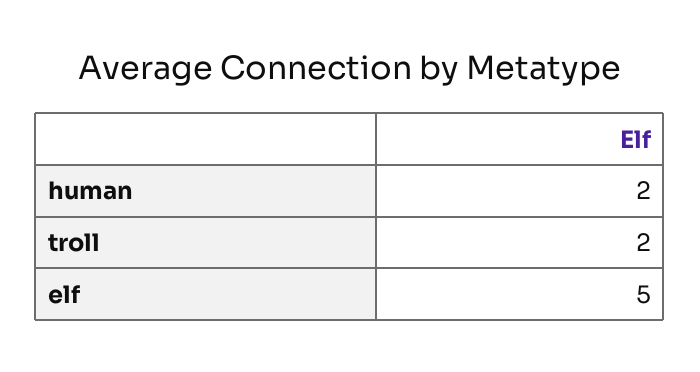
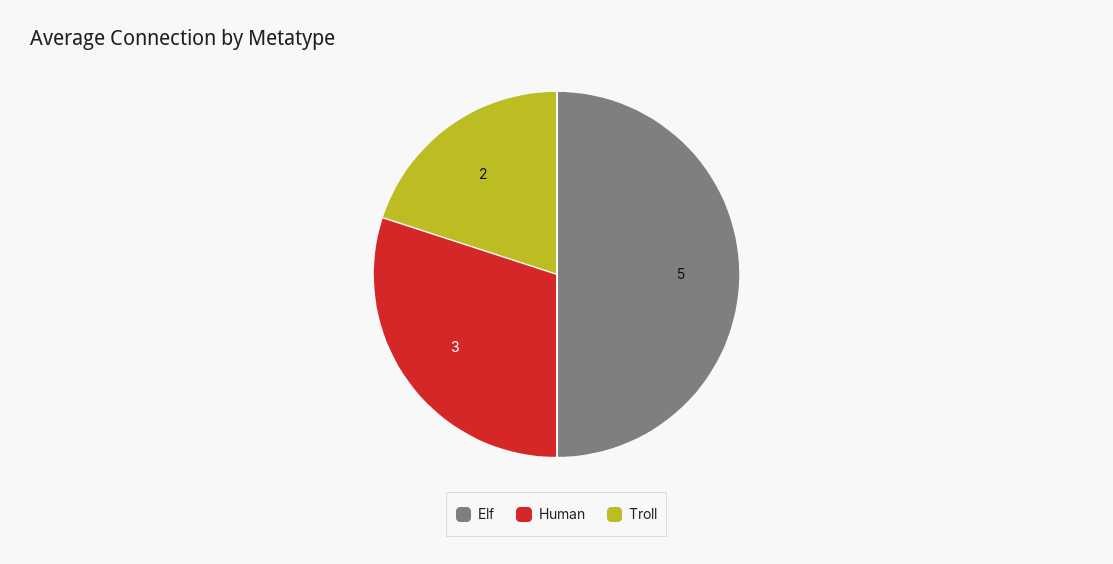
human: 2 -> 3

